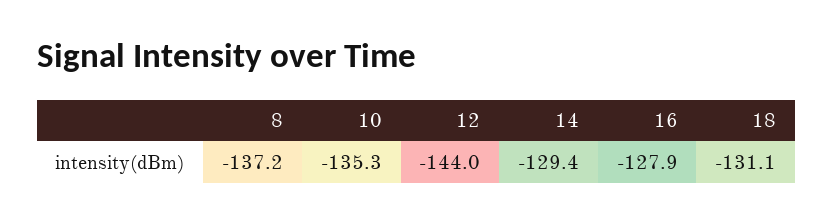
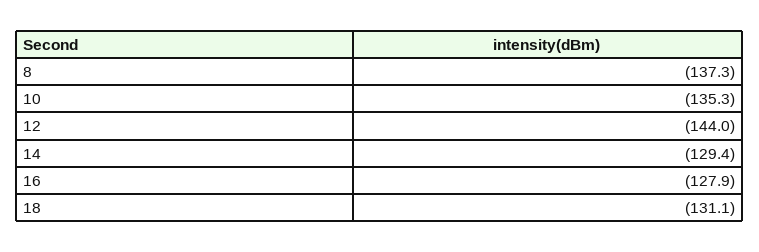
8: -137.2 -> -137.3

